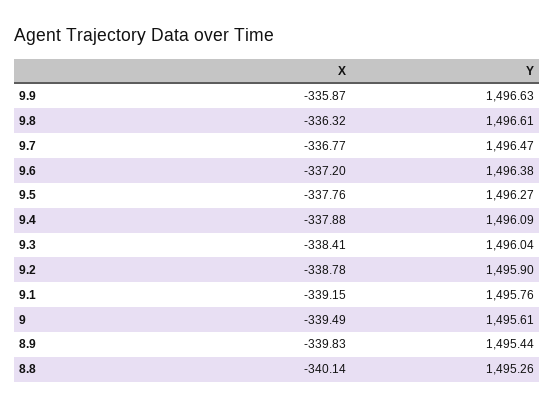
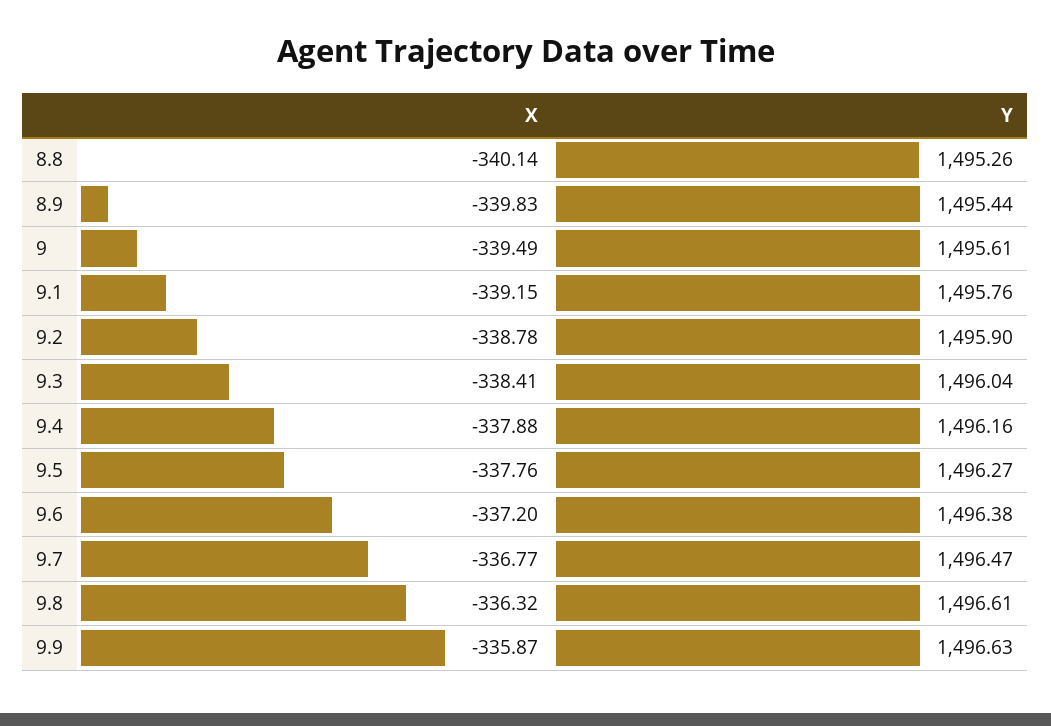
Y, 9.4: 1496.09 -> 1496.16

